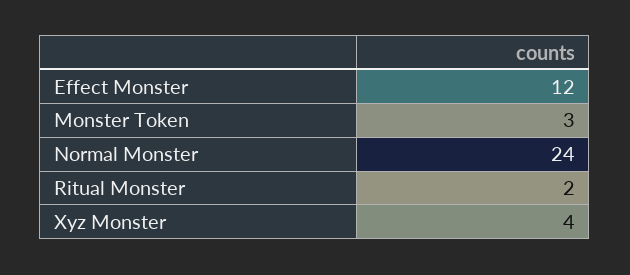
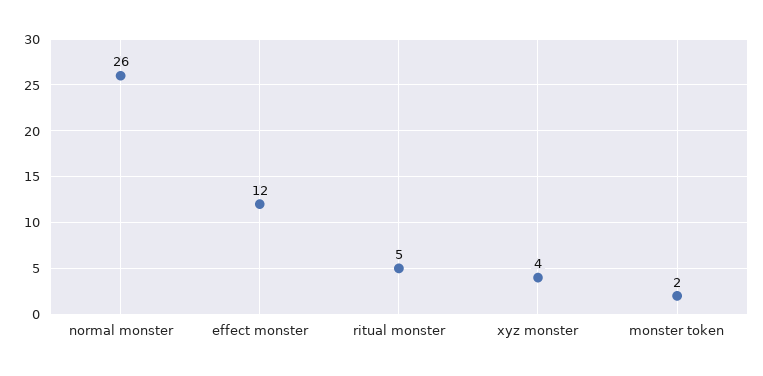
Monster Token: 3 -> 2
Normal Monster: 24 -> 26
Ritual Monster: 2 -> 5

